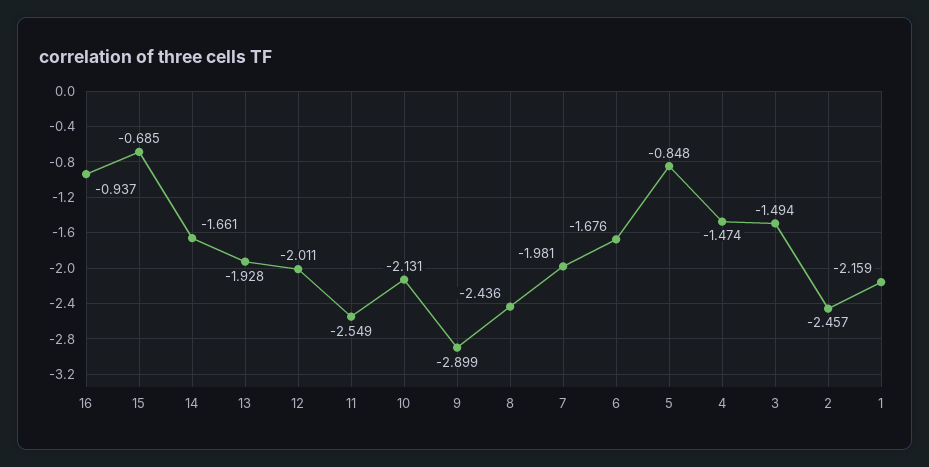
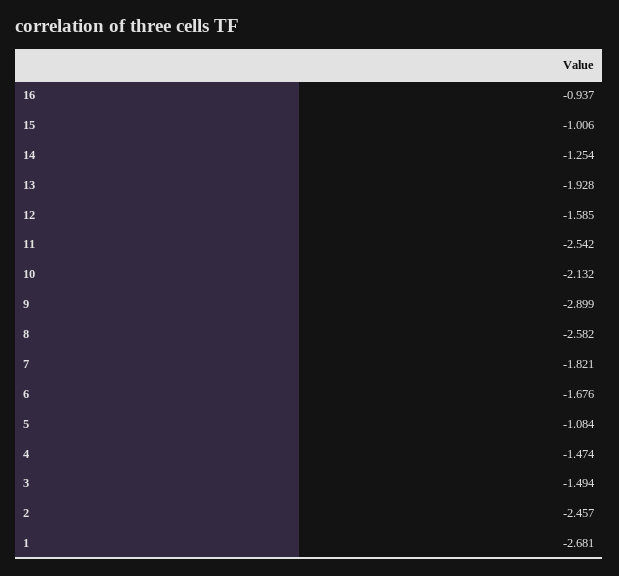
15: -0.685 -> -1.006
14: -1.661 -> -1.254
12: -2.011 -> -1.585
11: -2.549 -> -2.542
10: -2.131 -> -2.132
8: -2.436 -> -2.582
7: -1.981 -> -1.821
5: -0.848 -> -1.084
1: -2.159 -> -2.681

